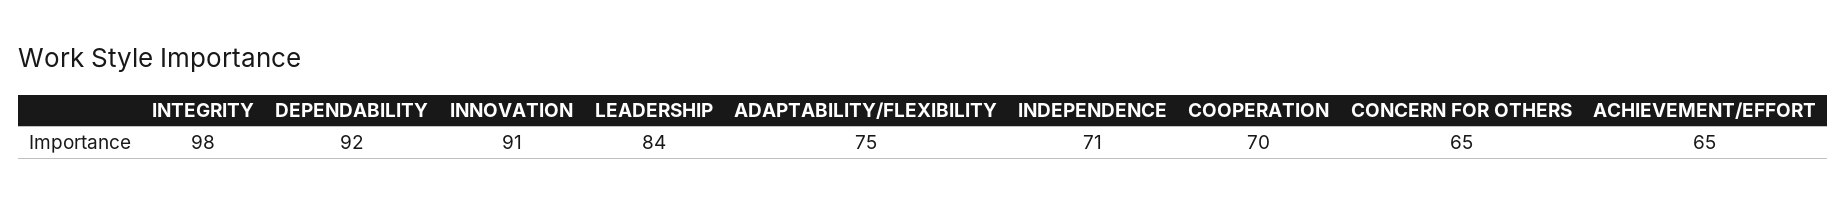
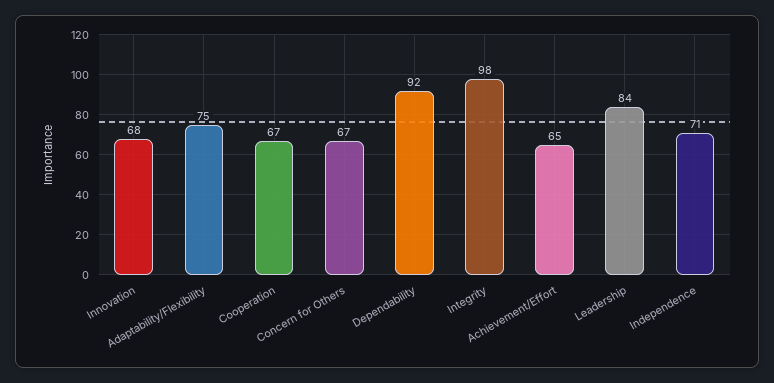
INNOVATION: 91 -> 68
COOPERATION: 70 -> 67
CONCERN FOR OTHERS: 65 -> 67

